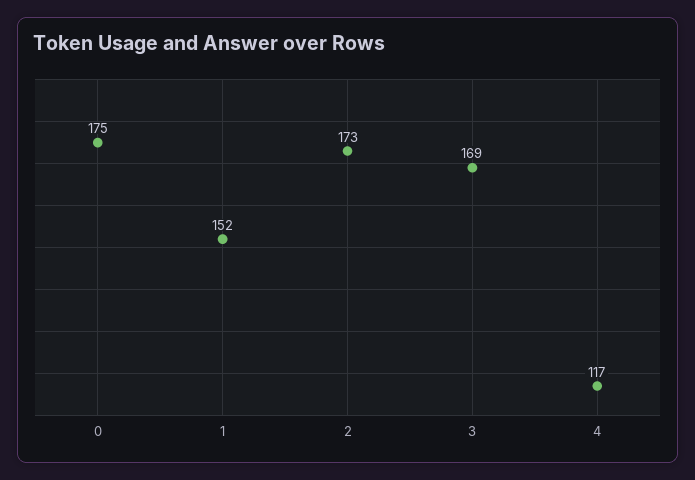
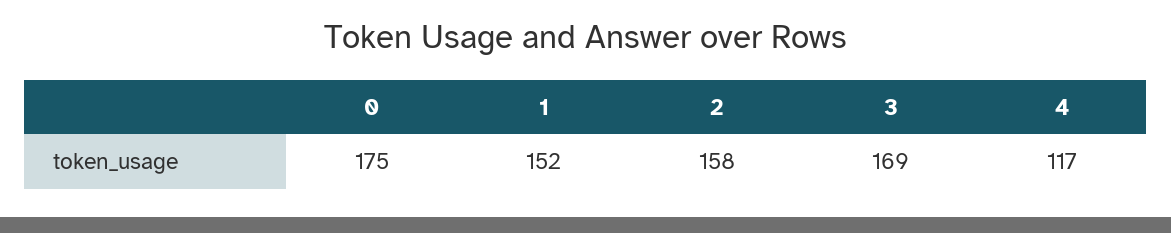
2: 173 -> 158

